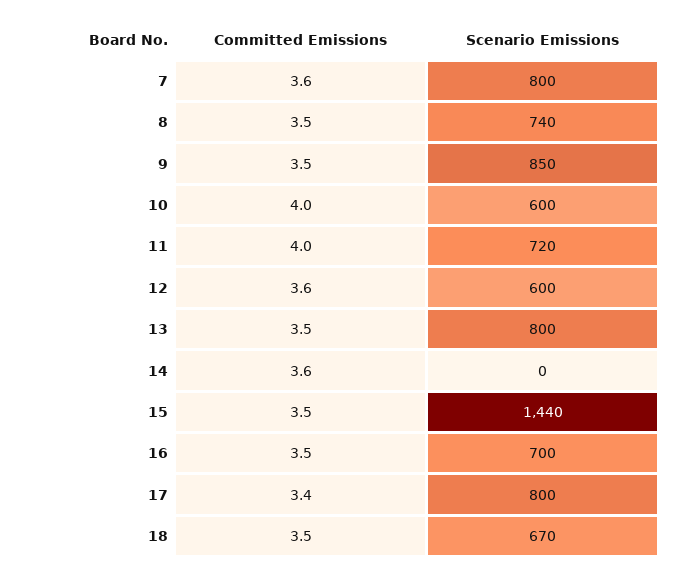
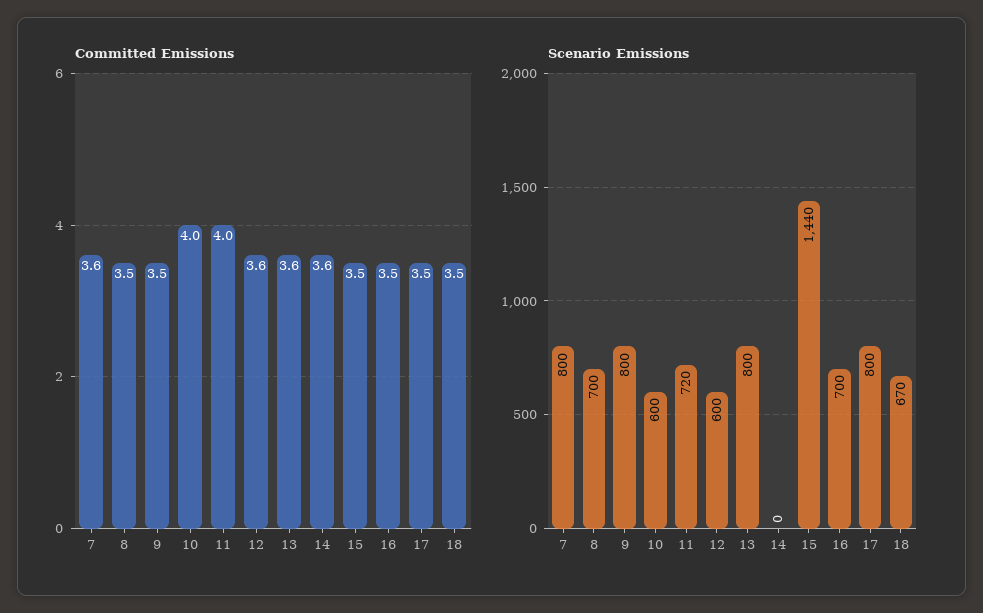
Scenario Emissions, 8: 740 -> 700
Scenario Emissions, 9: 850 -> 800
Committed Emissions, 13: 3.5 -> 3.6
Committed Emissions, 17: 3.4 -> 3.5

